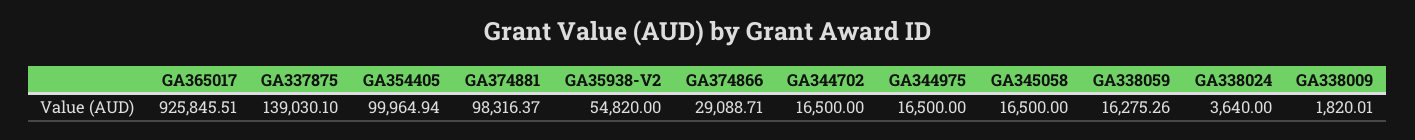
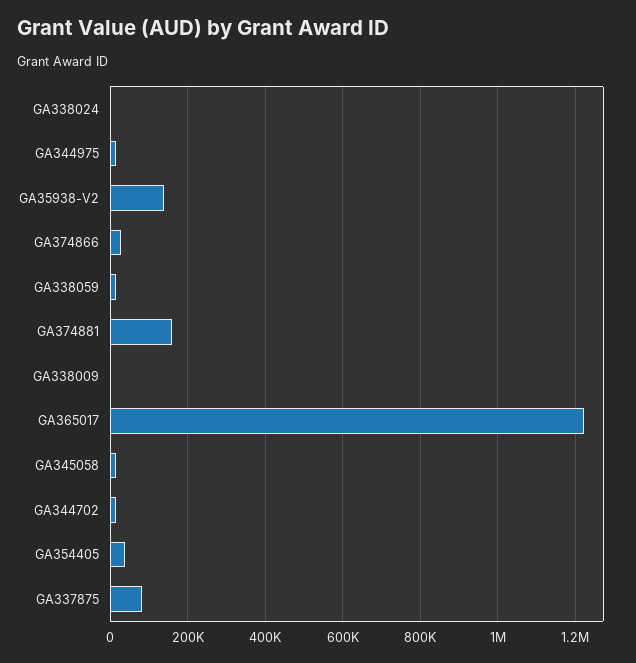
GA365017: 925845.51 -> 1220000
GA337875: 139030.1 -> 80000
GA354405: 99964.94 -> 40000
GA374881: 98316.37 -> 160000
GA35938-V2: 54820 -> 140000

